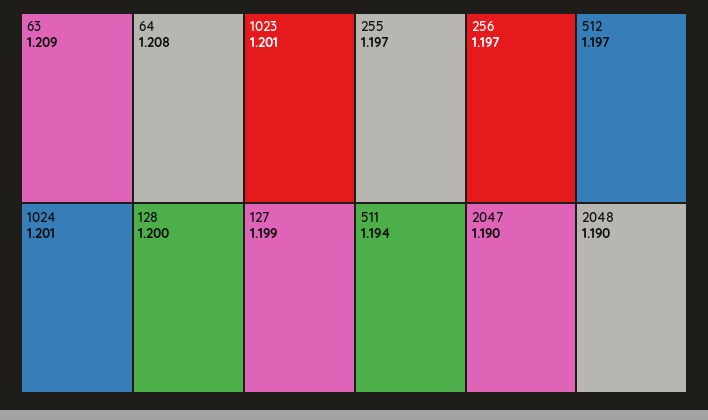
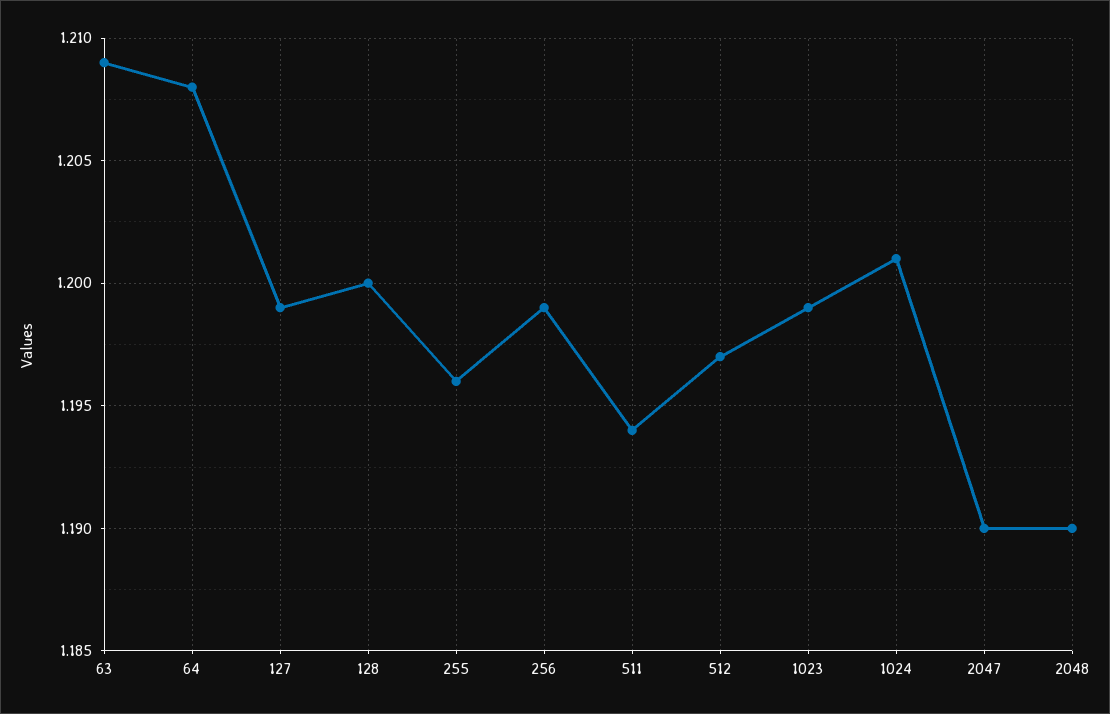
1023: 1.201 -> 1.199
255: 1.197 -> 1.196
256: 1.197 -> 1.199

